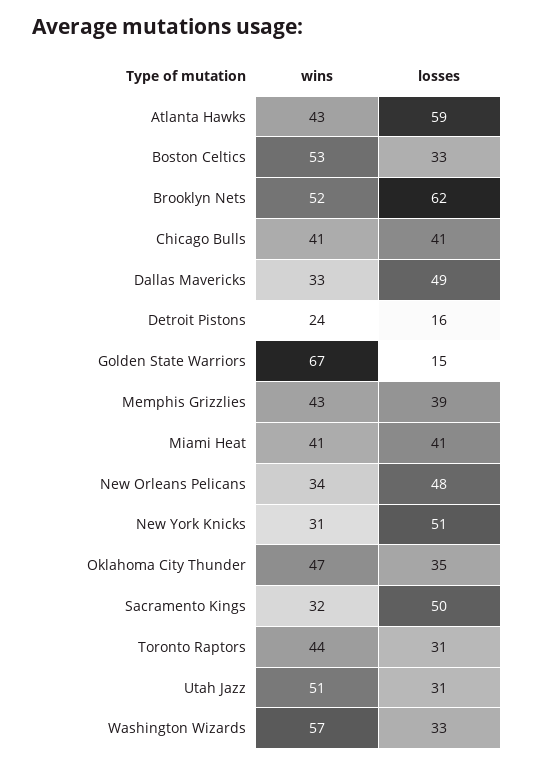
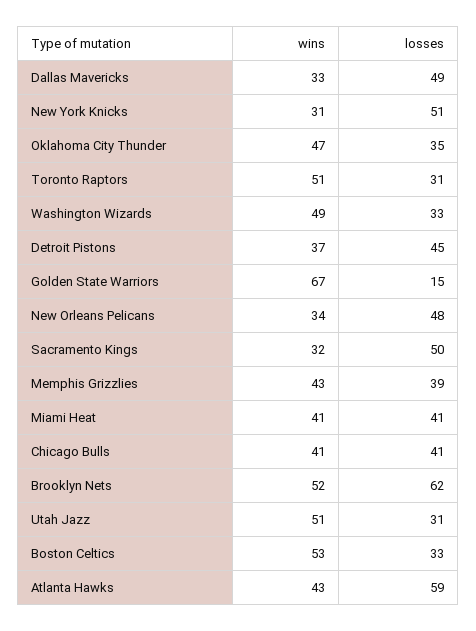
wins, Detroit Pistons: 24 -> 37
losses, Detroit Pistons: 16 -> 45
wins, Toronto Raptors: 44 -> 51
wins, Washington Wizards: 57 -> 49

